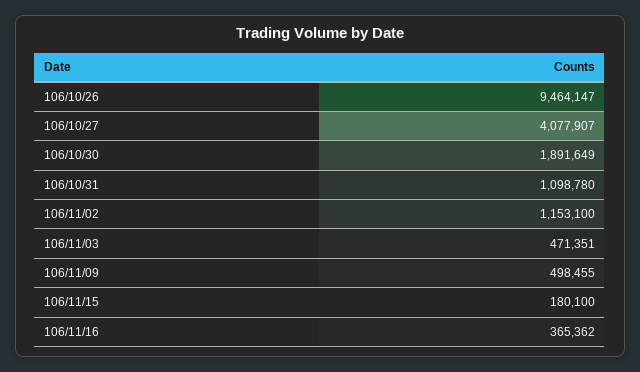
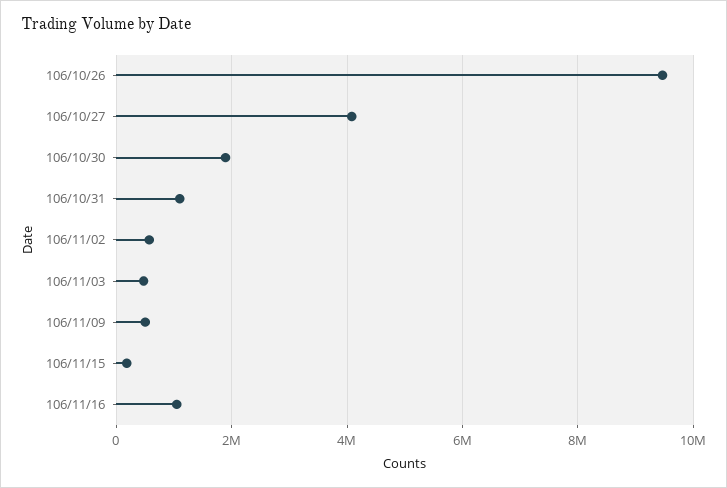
106/11/02: 1153100 -> 600000
106/11/16: 365362 -> 1000000

